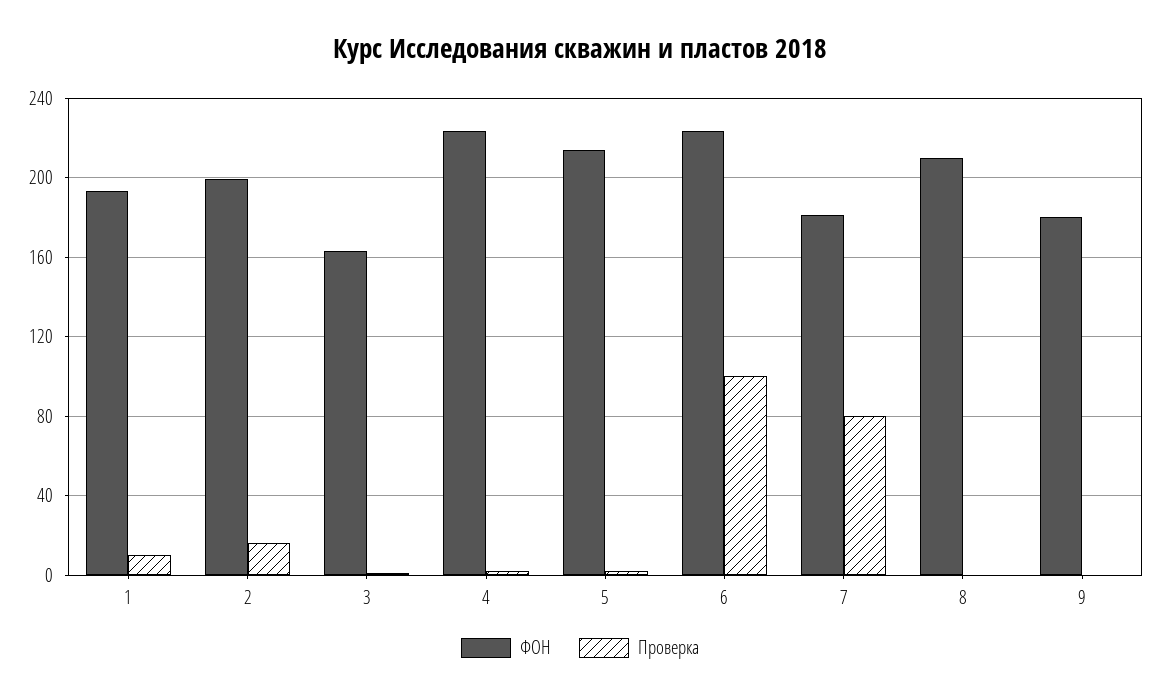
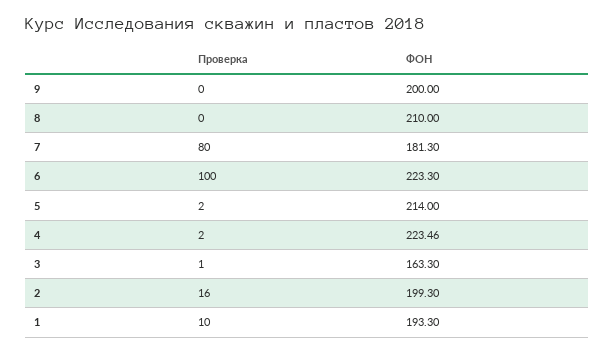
ФОН, 9: 180 -> 200

